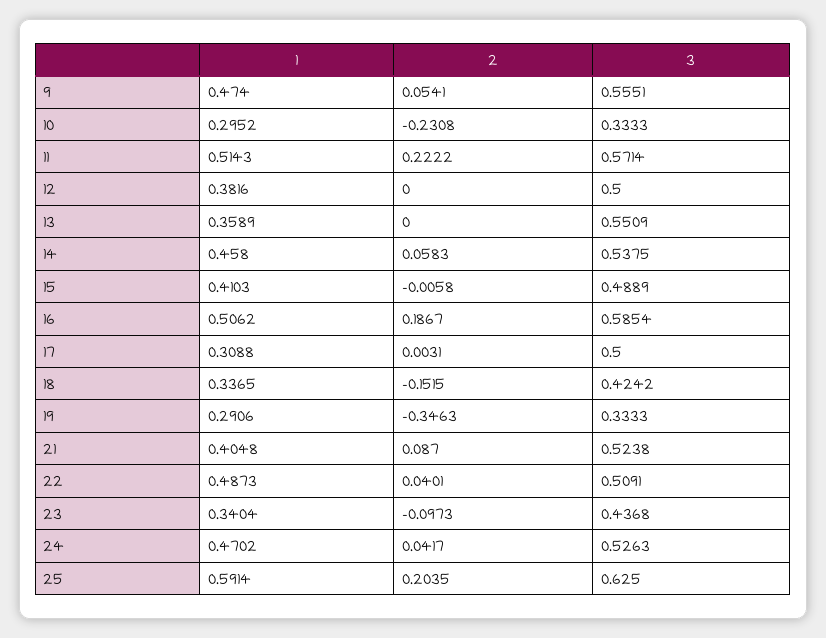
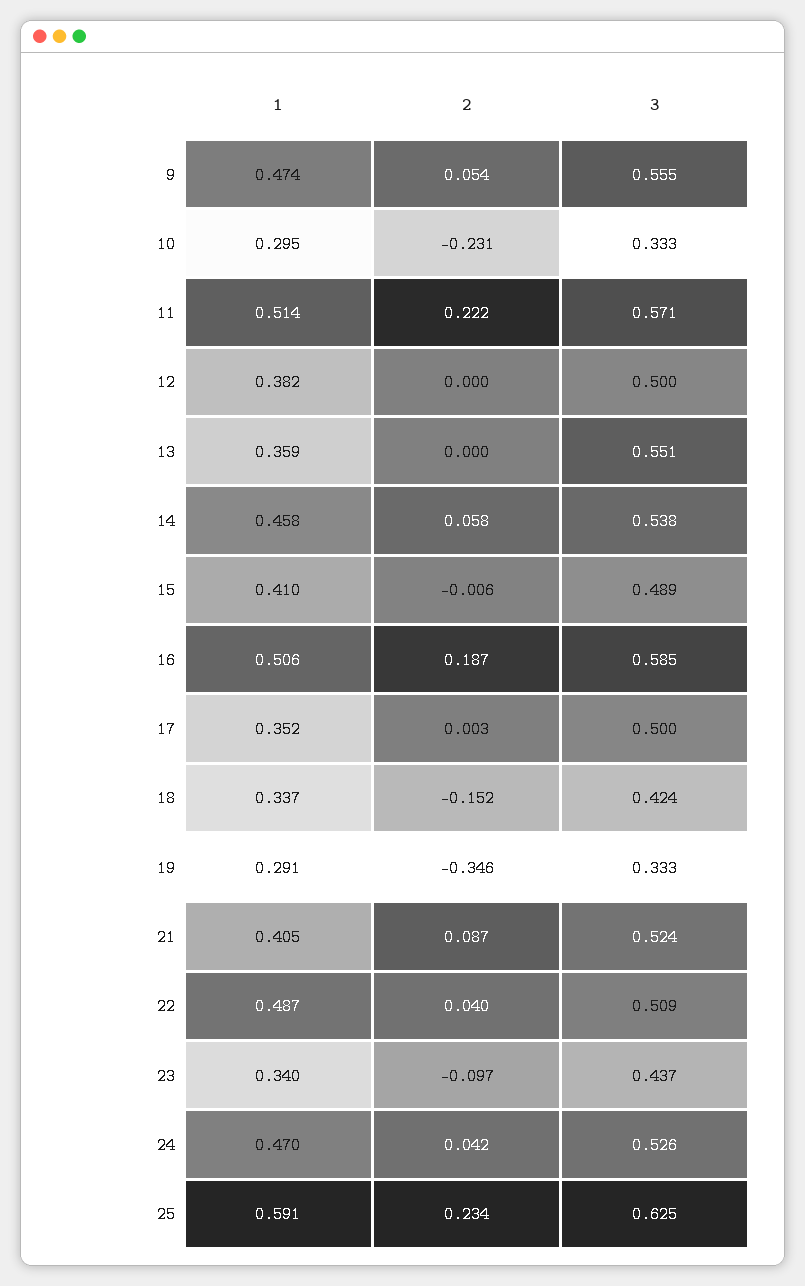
1, 17: 0.3088 -> 0.352
2, 25: 0.2035 -> 0.234

